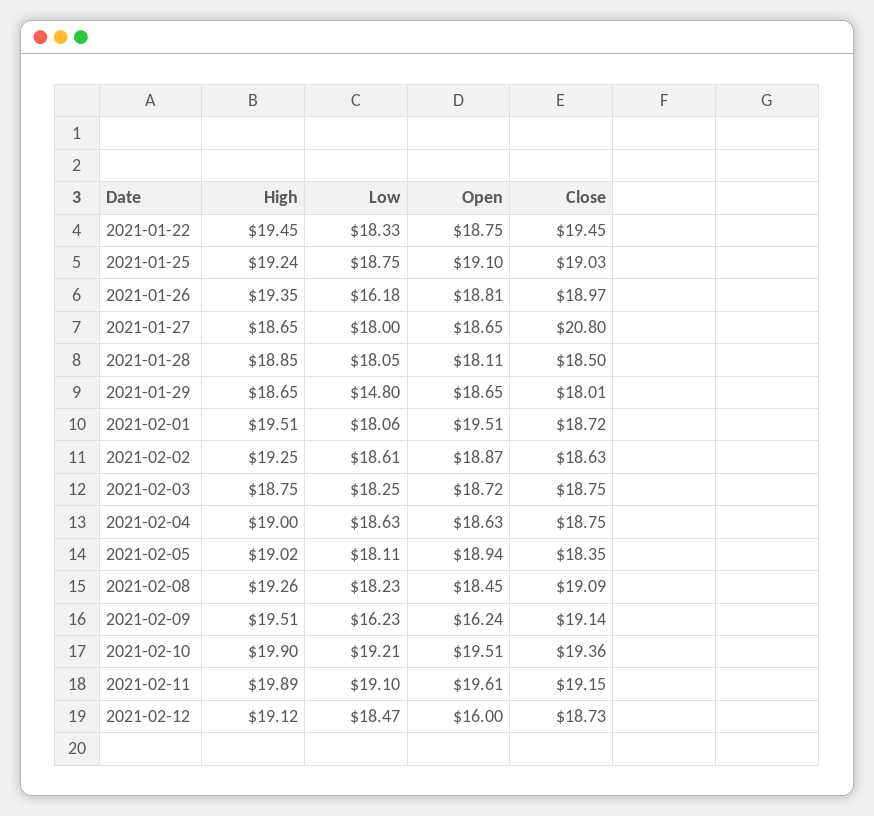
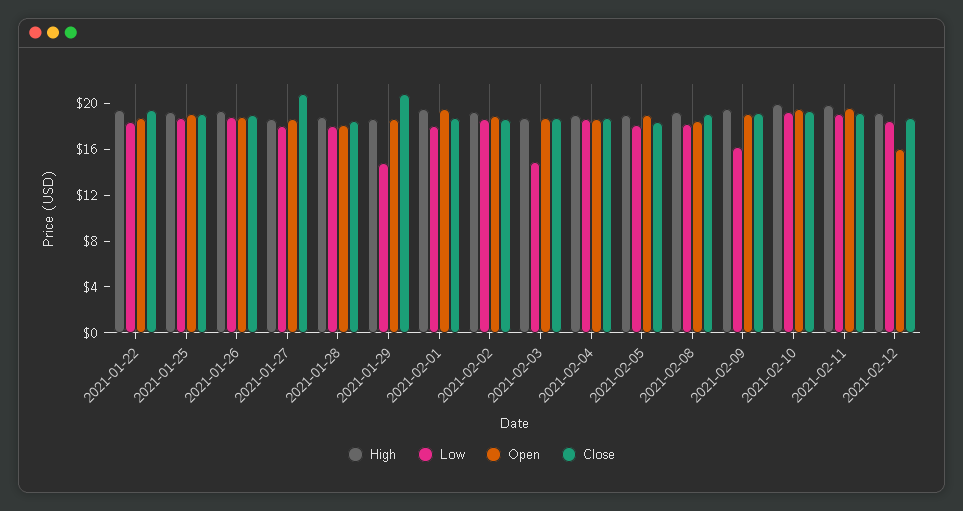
Low, 2021-01-26: 16.18 -> 19
Close, 2021-01-29: 18.01 -> 21
Low, 2021-02-03: 18.25 -> 15
Open, 2021-02-09: 16.24 -> 19

